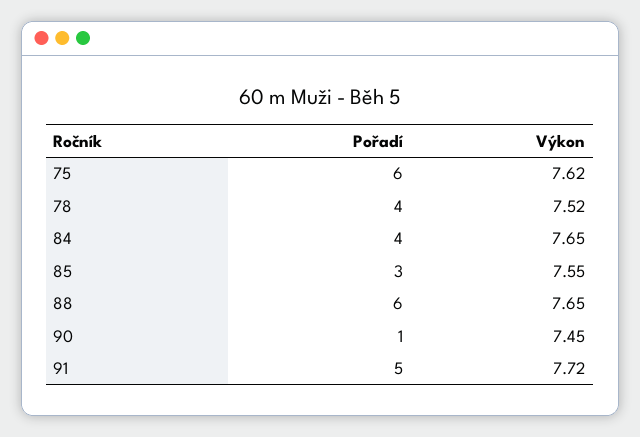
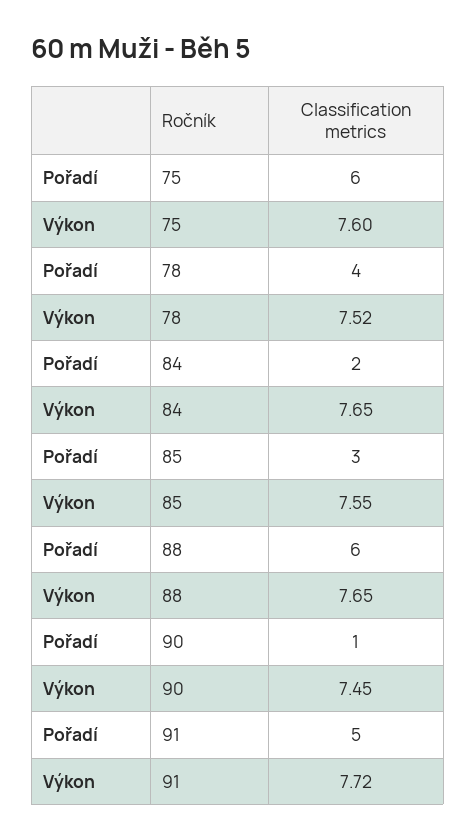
Výkon, 75: 7.62 -> 7.6
Pořadí, 84: 4 -> 2

